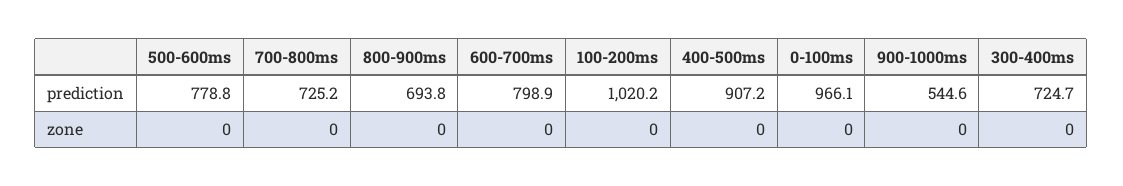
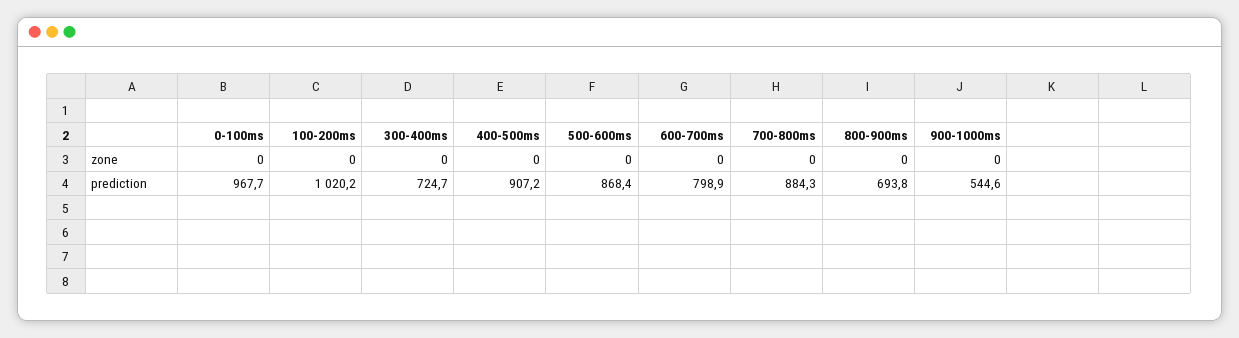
500-600ms, prediction: 778.8 -> 868.4
700-800ms, prediction: 725.2 -> 884.3
0-100ms, prediction: 966.1 -> 967.7

